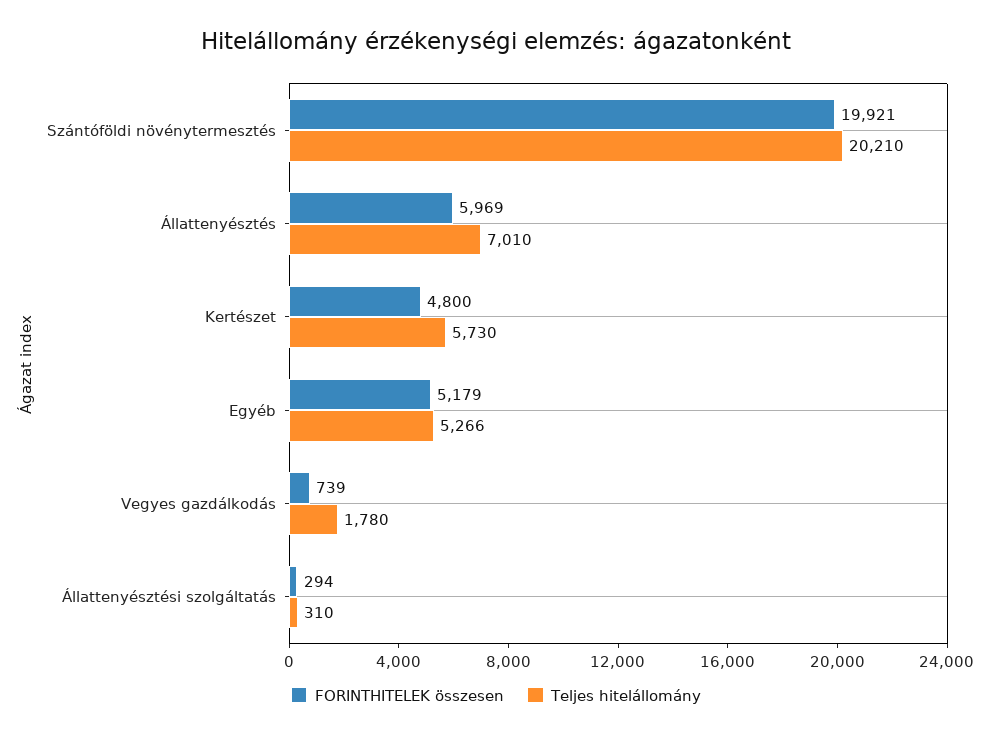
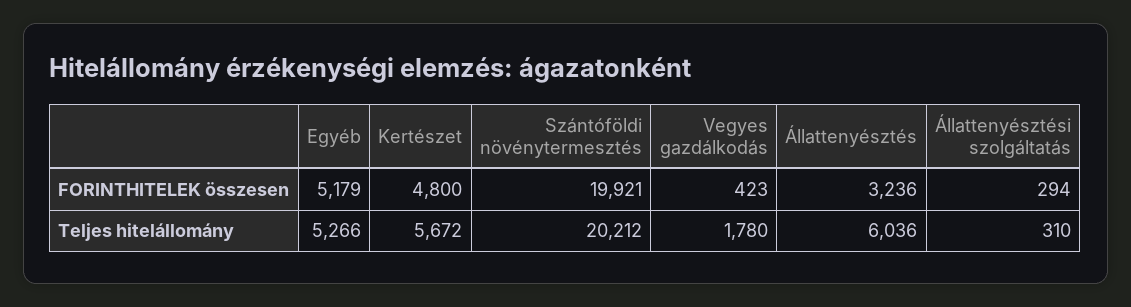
Teljes hitelállomány, Szántóföldi növénytermesztés: 20210 -> 20212
FORINTHITELEK összesen, Állattenyésztés: 5969 -> 3236
Teljes hitelállomány, Állattenyésztés: 7010 -> 6036
Teljes hitelállomány, Kertészet: 5730 -> 5672
FORINTHITELEK összesen, Vegyes gazdálkodás: 739 -> 423

